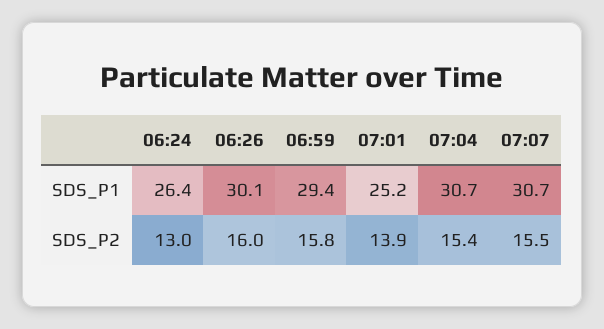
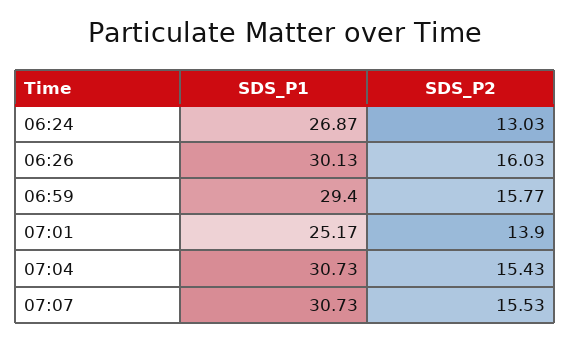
06:24, SDS_P1: 26.4 -> 26.87

